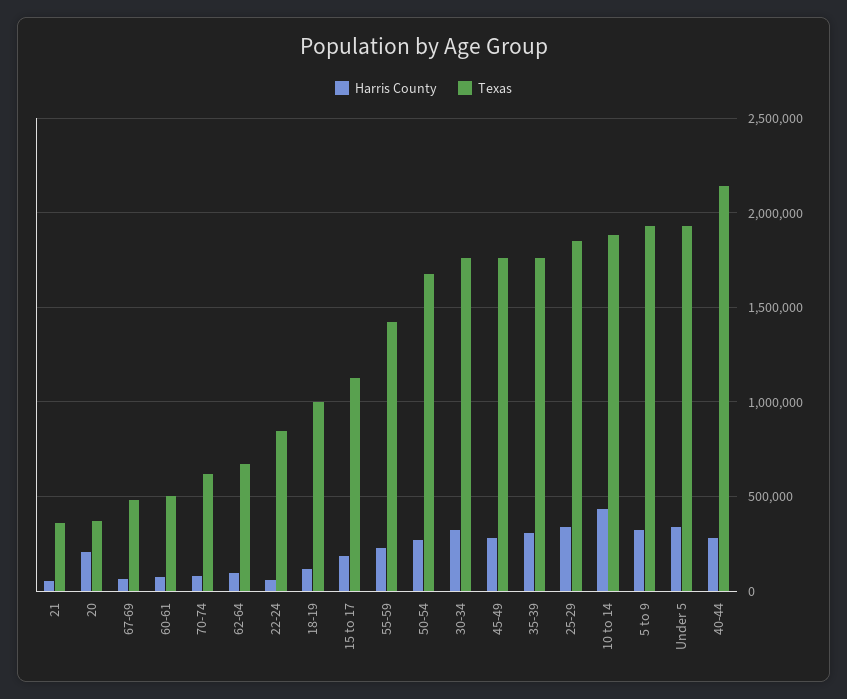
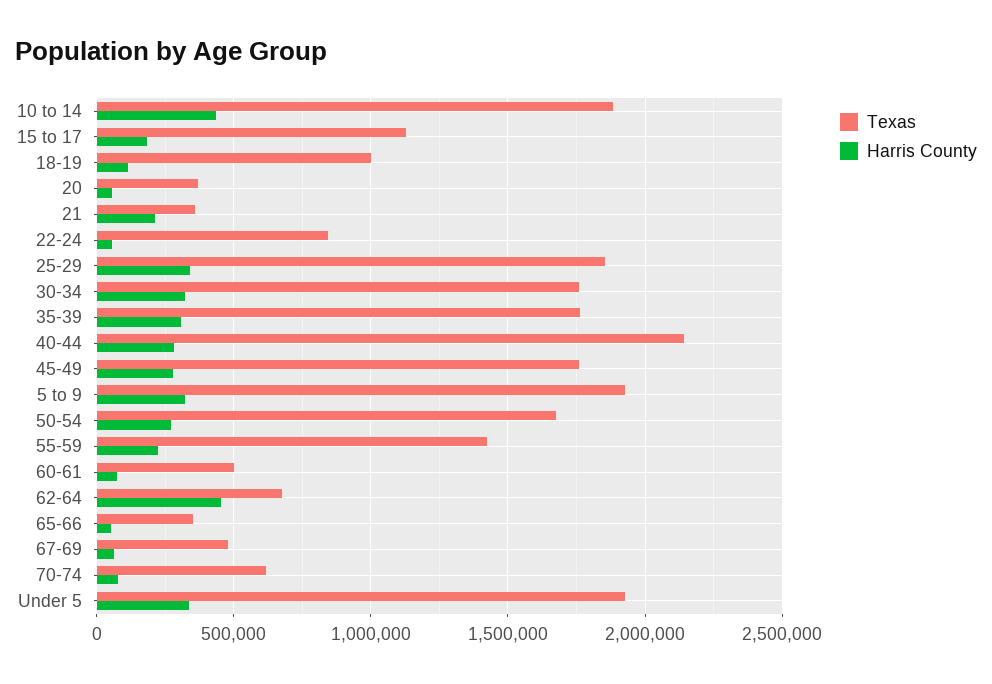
Harris County, 21: 50000 -> 200000
Harris County, 20: 200000 -> 50000
Harris County, 62-64: 100000 -> 450000
Texas, 65-66: none -> 350000
Harris County, 65-66: none -> 50000

